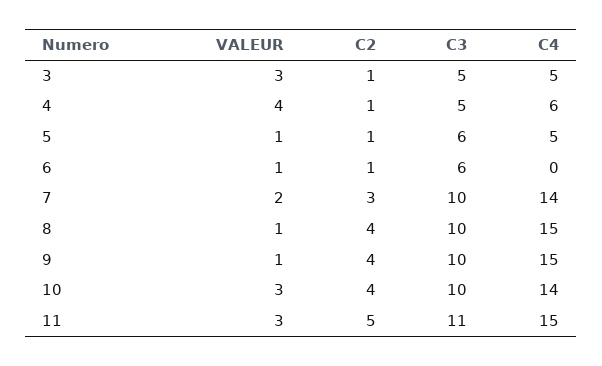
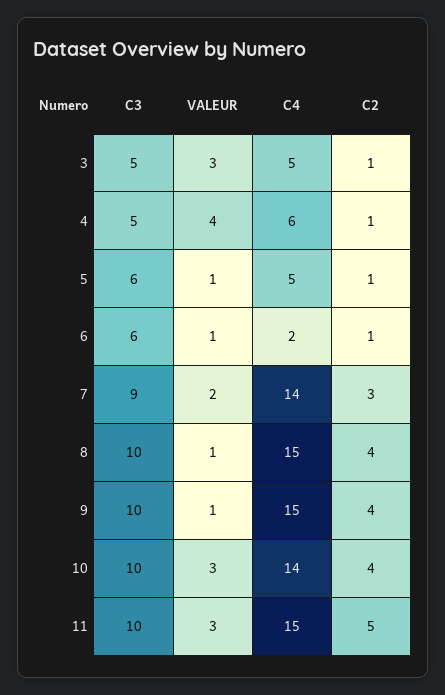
C4, 6: 0 -> 2
C3, 7: 10 -> 9
C3, 11: 11 -> 10

